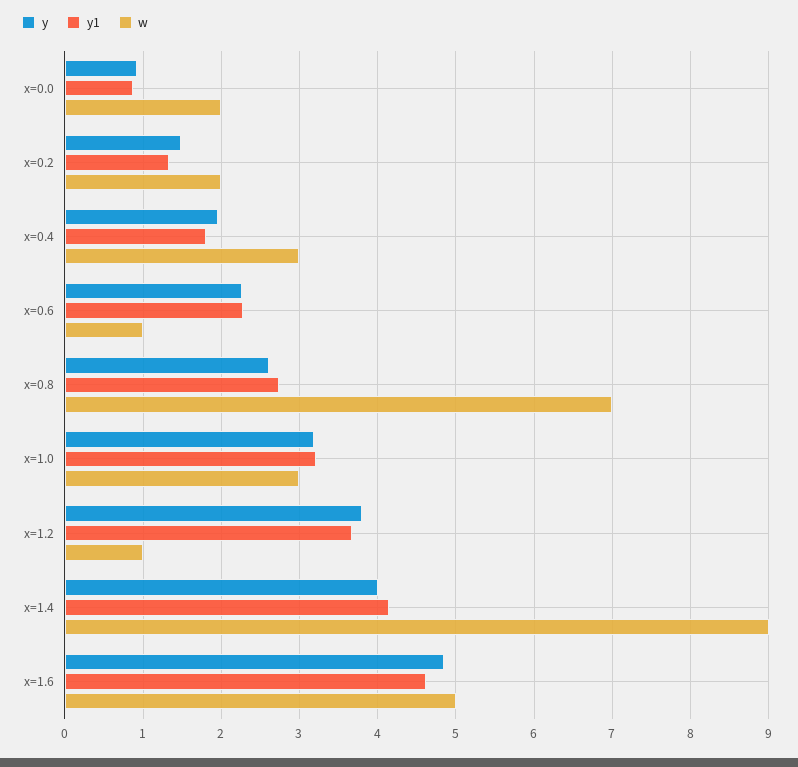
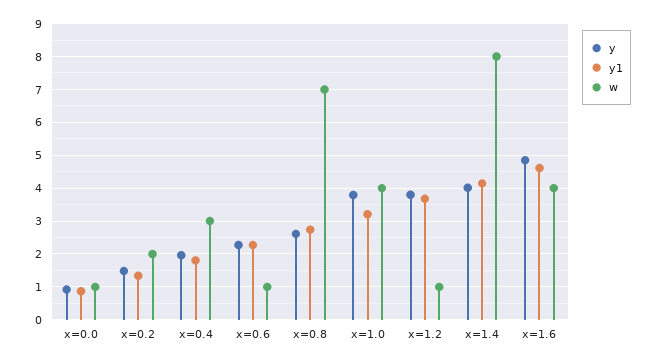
w, x=0.0: 2 -> 1
y, x=1.0: 3.2 -> 3.8
w, x=1.0: 3 -> 4
w, x=1.4: 9 -> 8
w, x=1.6: 5 -> 4

